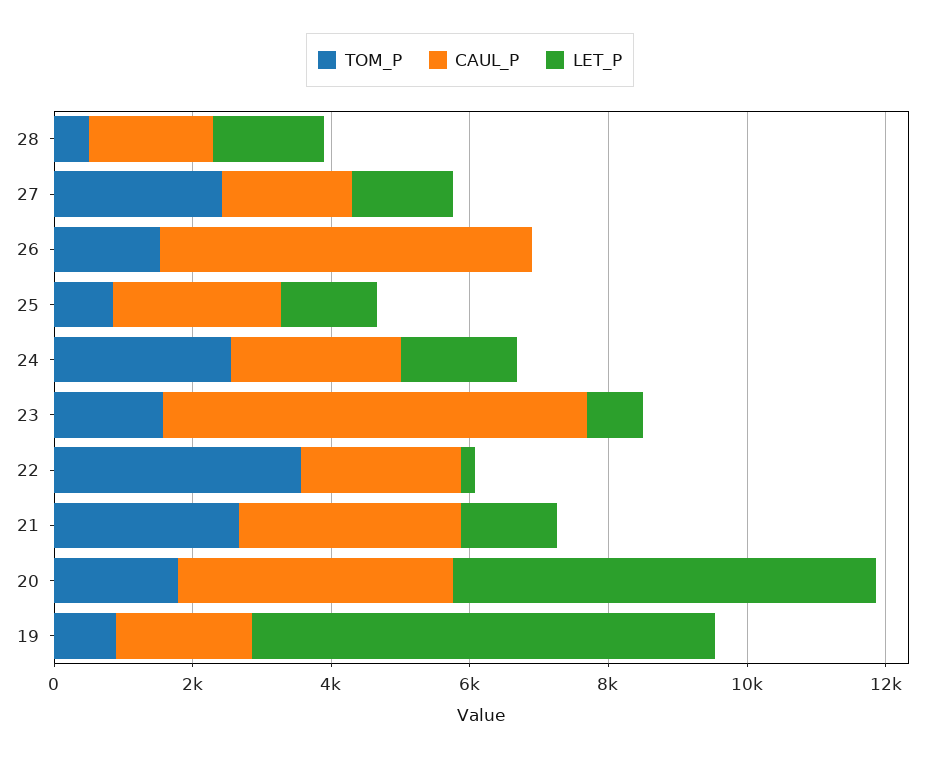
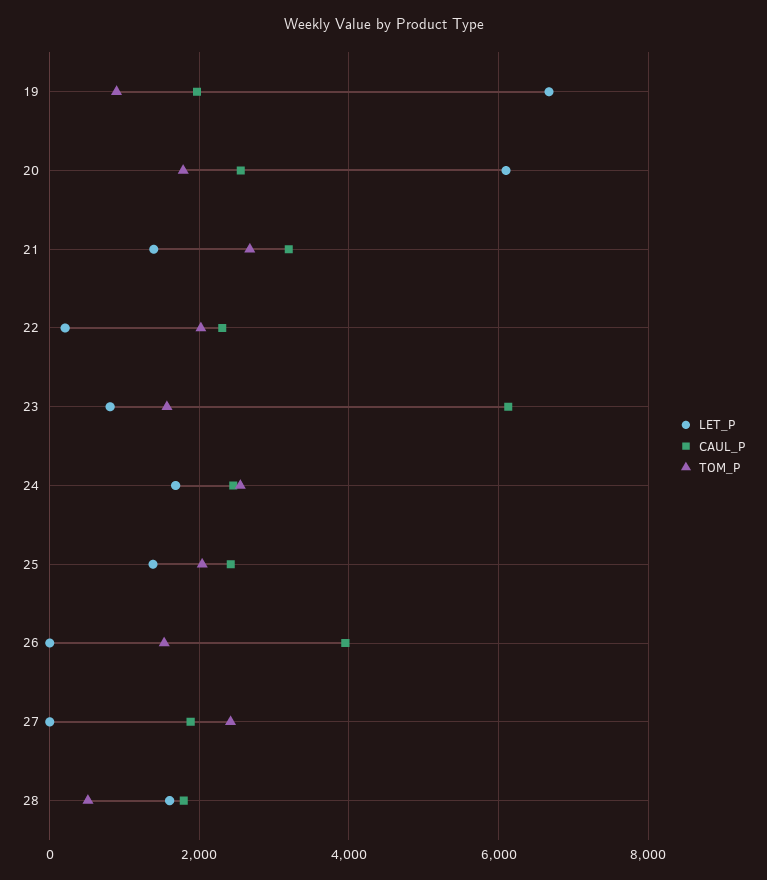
LET_P, 27: 1500 -> 0
CAUL_P, 26: 5500 -> 4000
TOM_P, 25: 1000 -> 2000
TOM_P, 22: 3500 -> 2000
CAUL_P, 20: 4000 -> 2600

